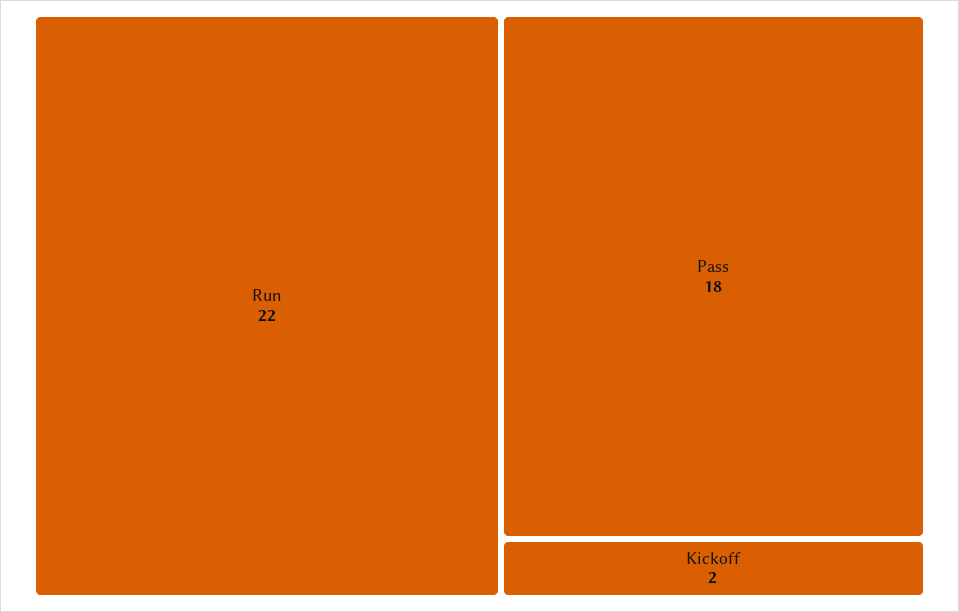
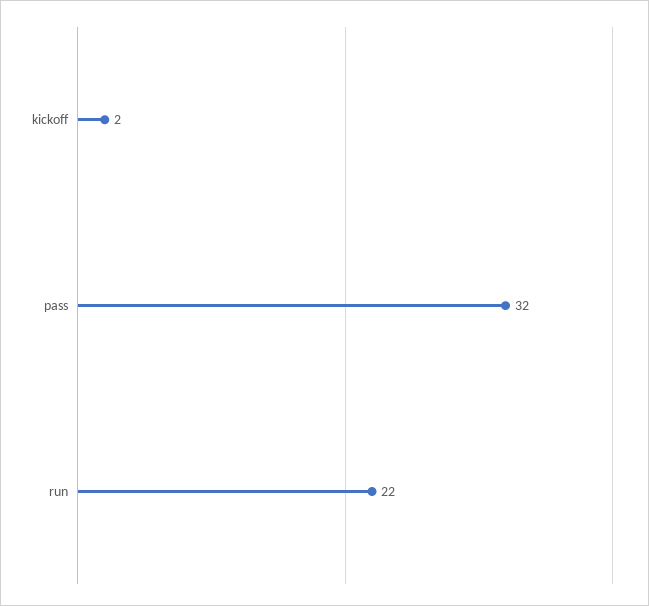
Pass: 18 -> 32

